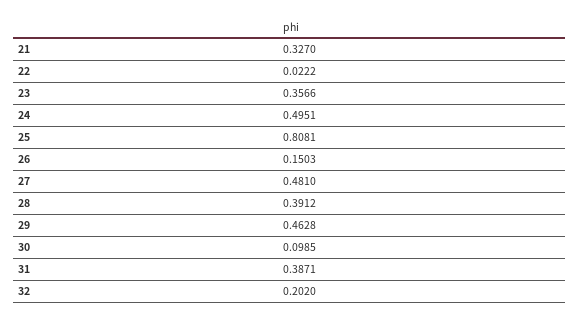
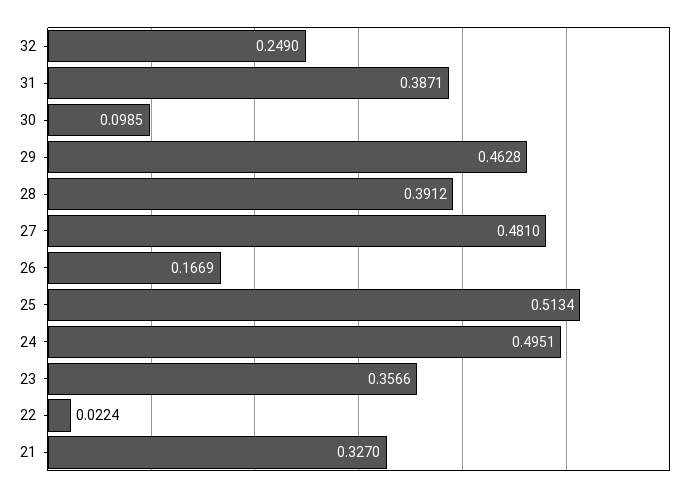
22: 0.0222 -> 0.0224
25: 0.8081 -> 0.5134
26: 0.1503 -> 0.1669
32: 0.202 -> 0.249

